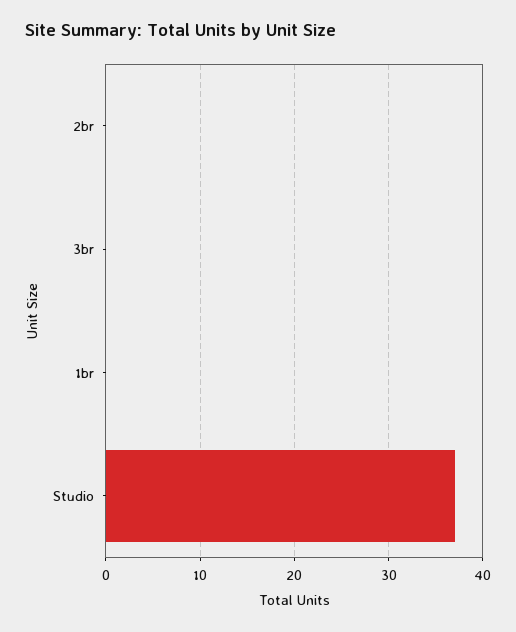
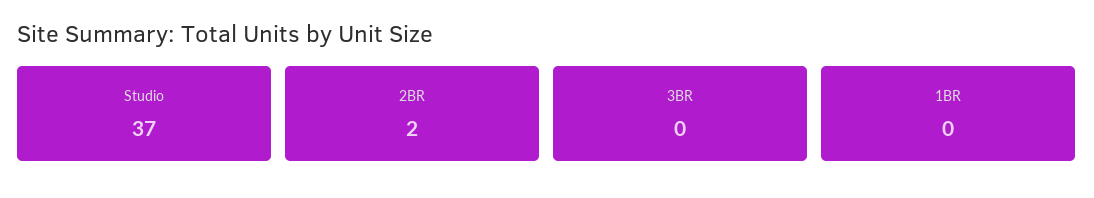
2br: 0 -> 2

